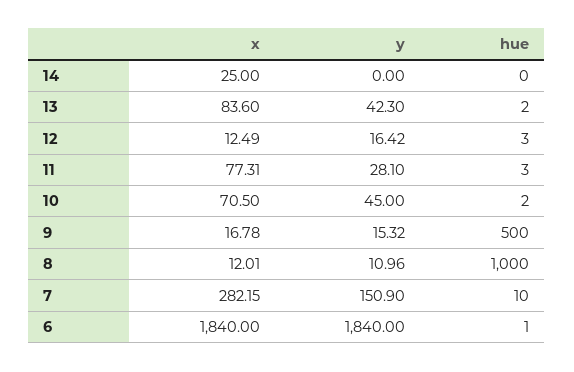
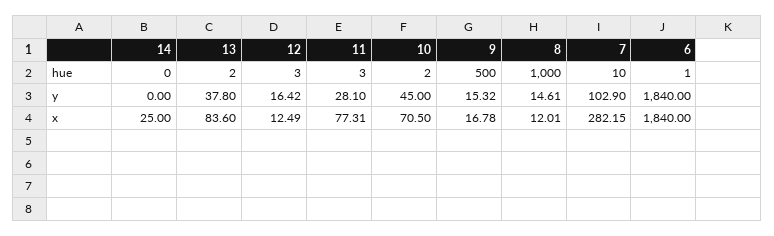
y, 13: 42.3 -> 37.8
y, 8: 10.96 -> 14.61
y, 7: 150.9 -> 102.9

